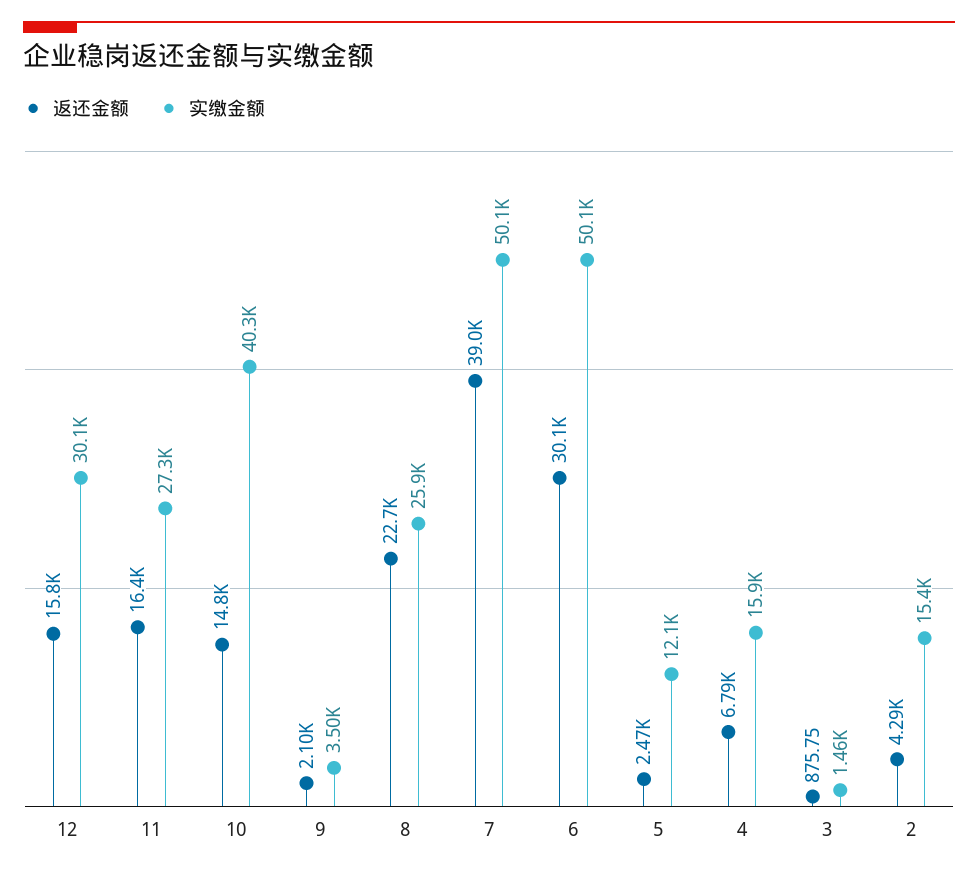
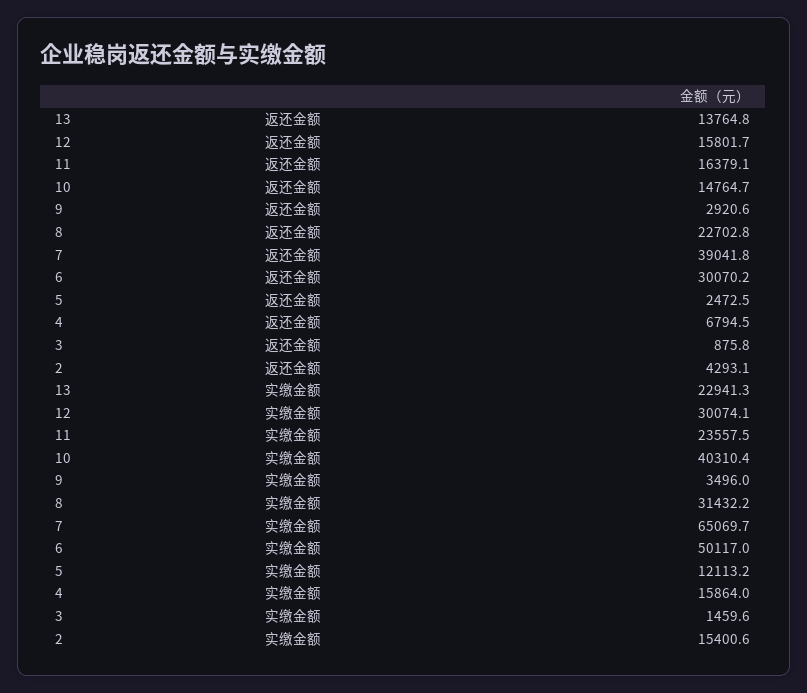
实缴金额, 11: 27300 -> 23557.5
返还金额, 9: 2100 -> 2920.6
实缴金额, 8: 25900 -> 31432.2
实缴金额, 7: 50100 -> 65069.7
返还金额, 13: none -> 13764.8
实缴金额, 13: none -> 22941.3

